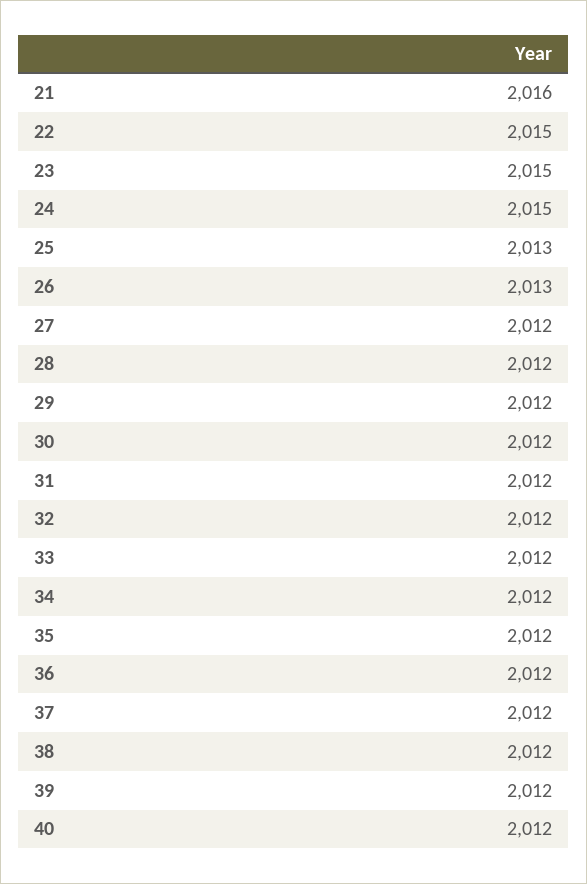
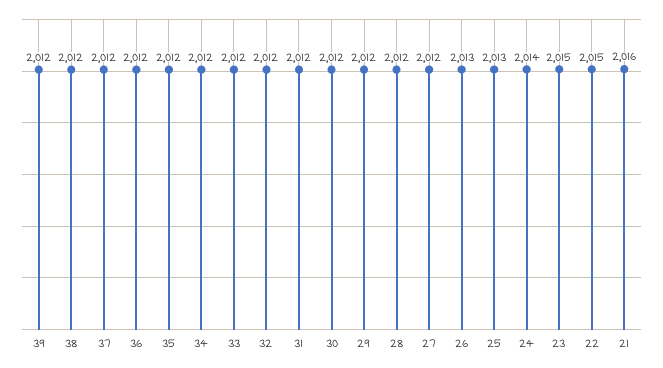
24: 2015 -> 2014
40: 2012 -> none

